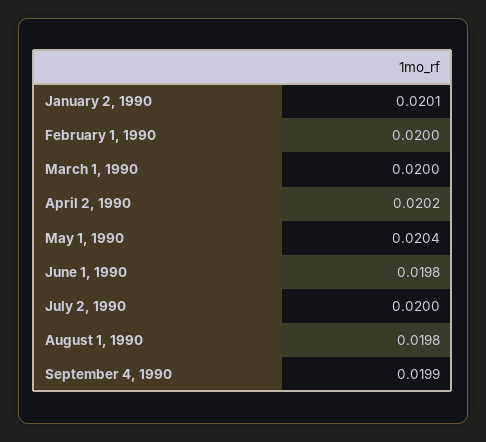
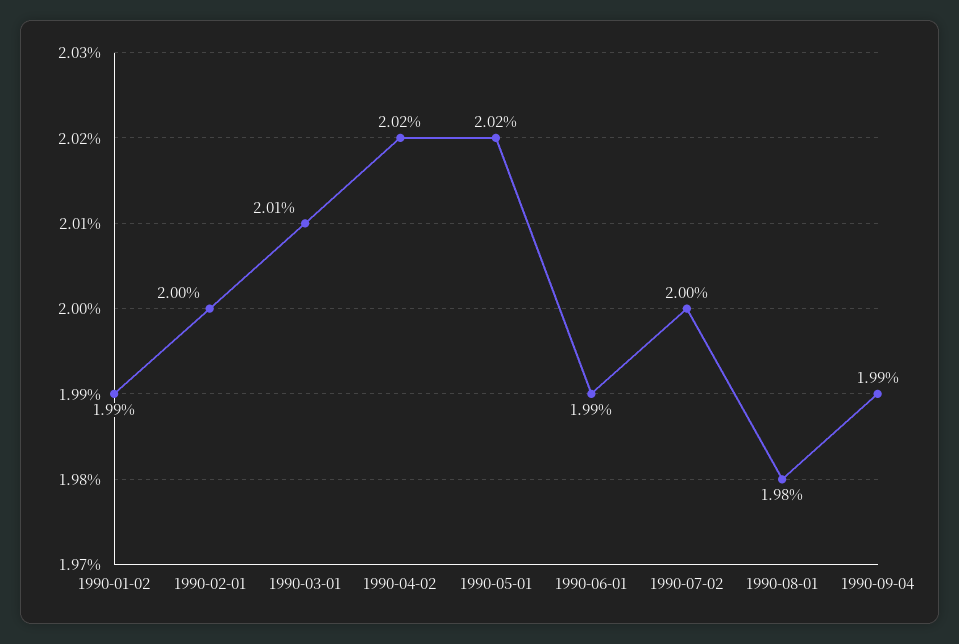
January 2, 1990: 0.0201 -> 0.0199
March 1, 1990: 0.02 -> 0.0201
May 1, 1990: 0.0204 -> 0.0202
June 1, 1990: 0.0198 -> 0.0199

